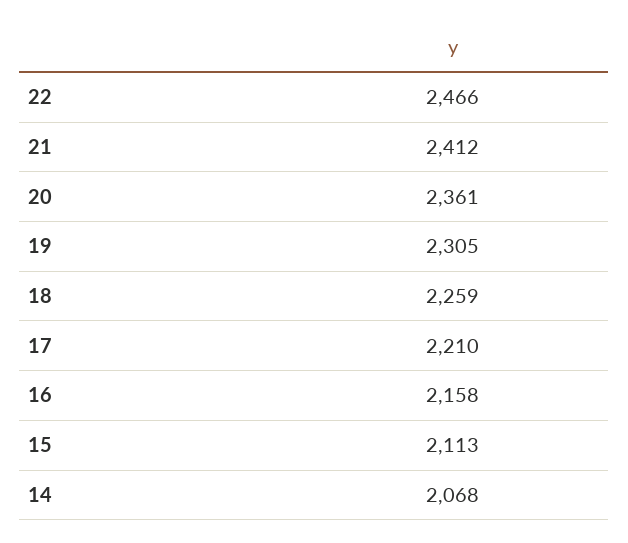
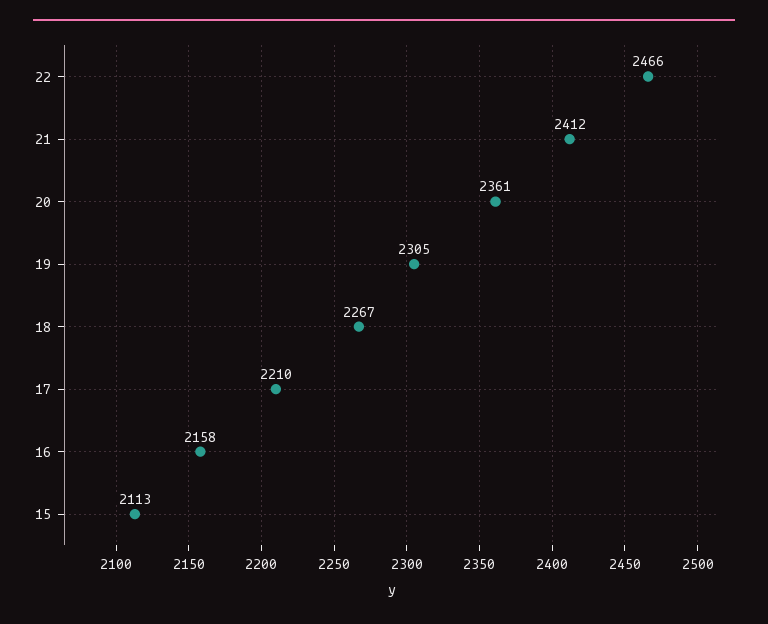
18: 2259 -> 2267
14: 2068 -> none

